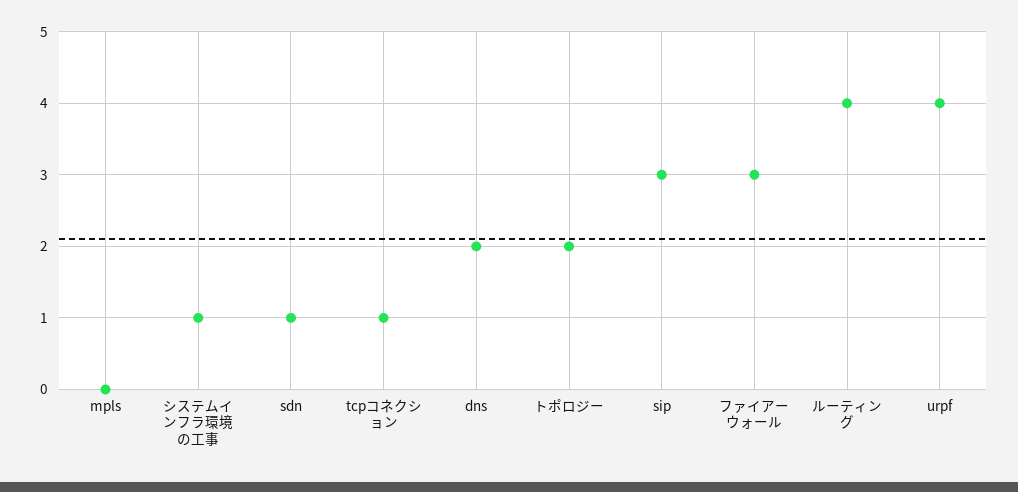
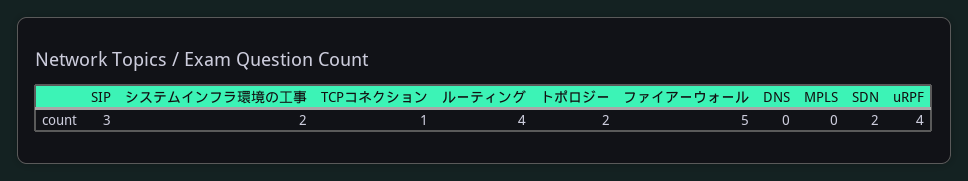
システムインフラ環境の工事: 1 -> 2
sdn: 1 -> 2
dns: 2 -> 0
ファイアーウォール: 3 -> 5

